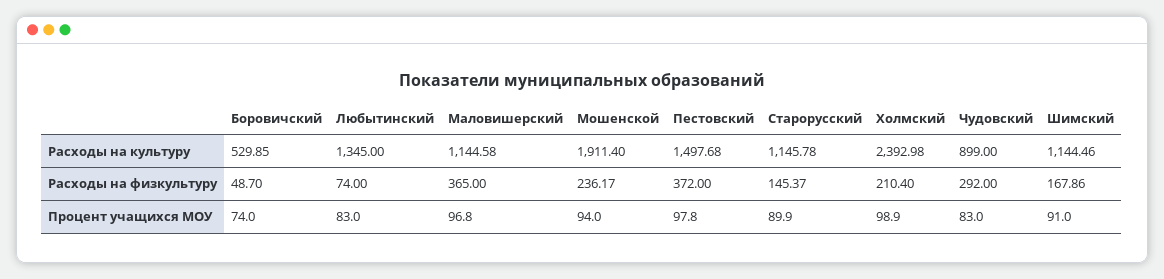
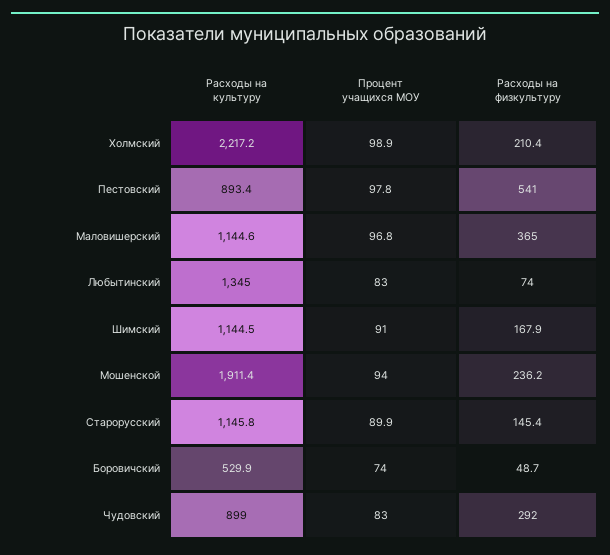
Пестовский, Расходы на культуру: 1497.68 -> 893.4
Холмский, Расходы на культуру: 2392.98 -> 2217.2
Пестовский, Расходы на физкультуру: 372 -> 541

